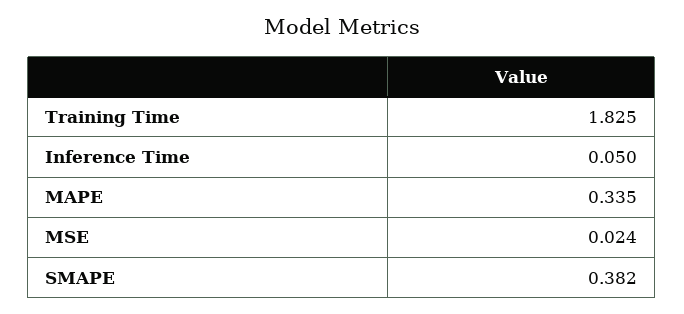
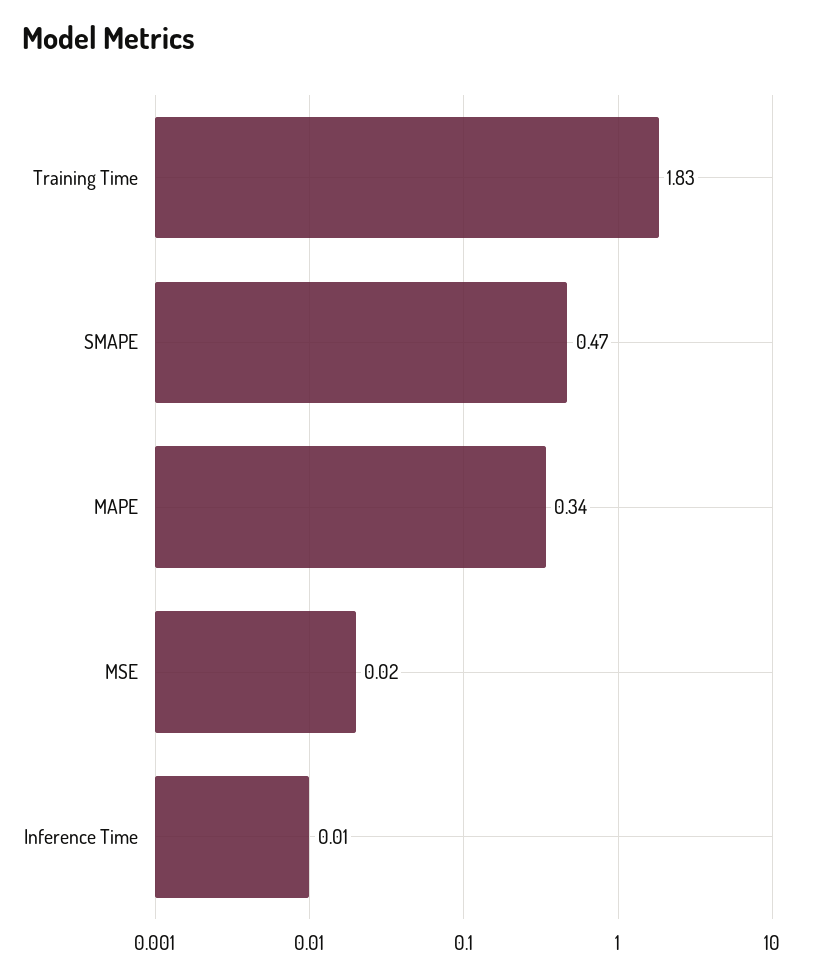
Inference Time: 0.05 -> 0.01
SMAPE: 0.382 -> 0.47

